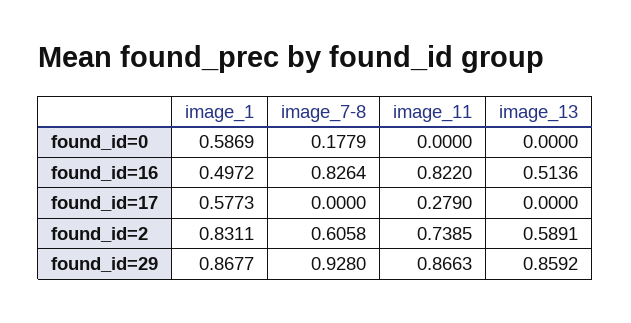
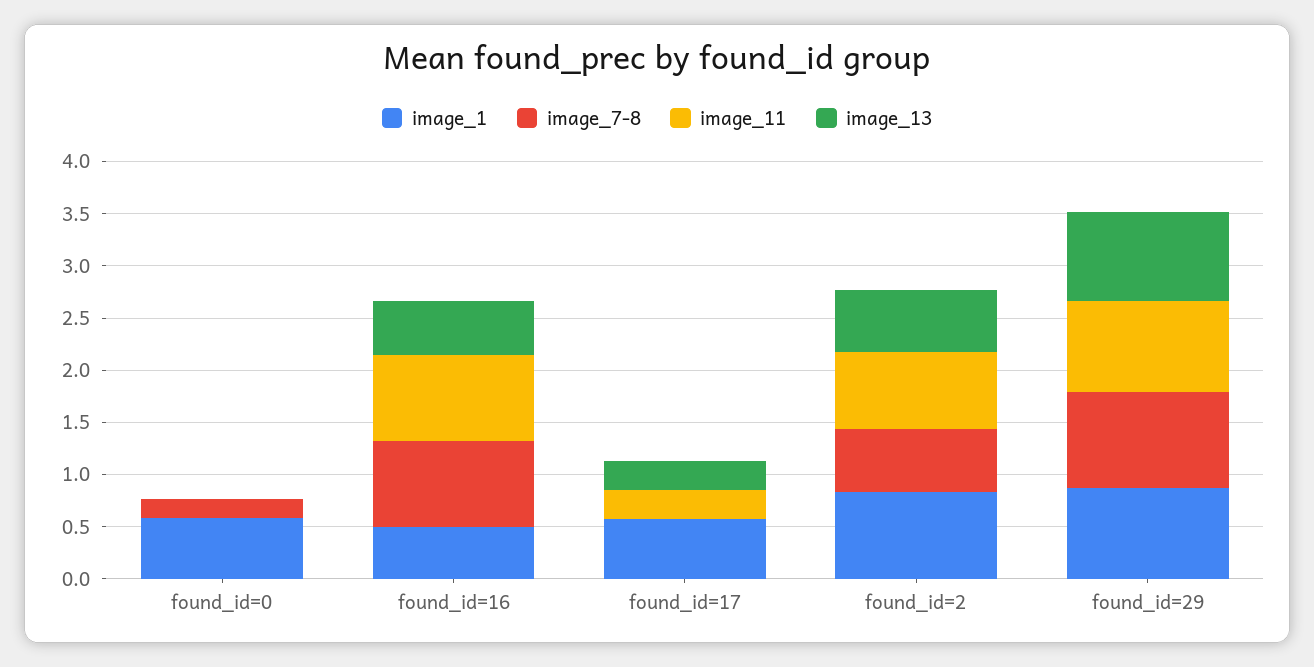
image_13, found_id=17: 0 -> 0.3

